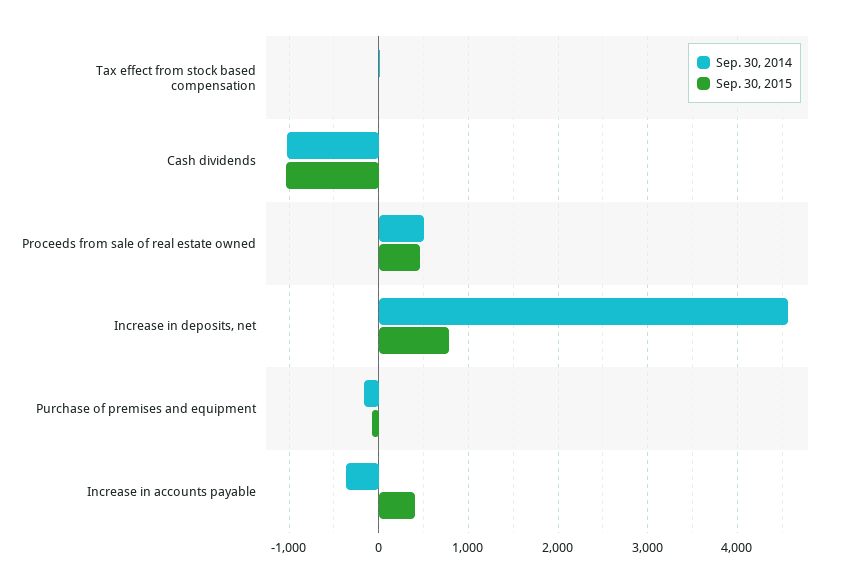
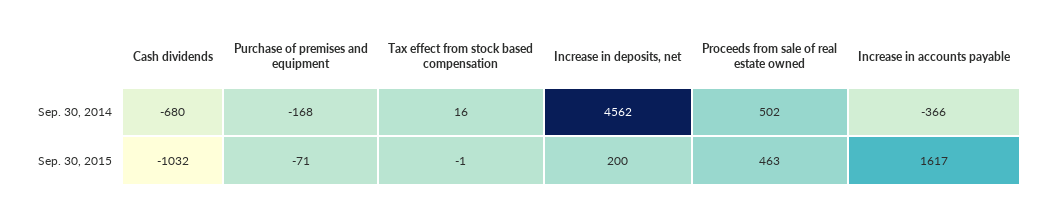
Sep. 30, 2014, Cash dividends: -1000 -> -680
Sep. 30, 2015, Increase in deposits, net: 800 -> 200
Sep. 30, 2015, Increase in accounts payable: 400 -> 1617

